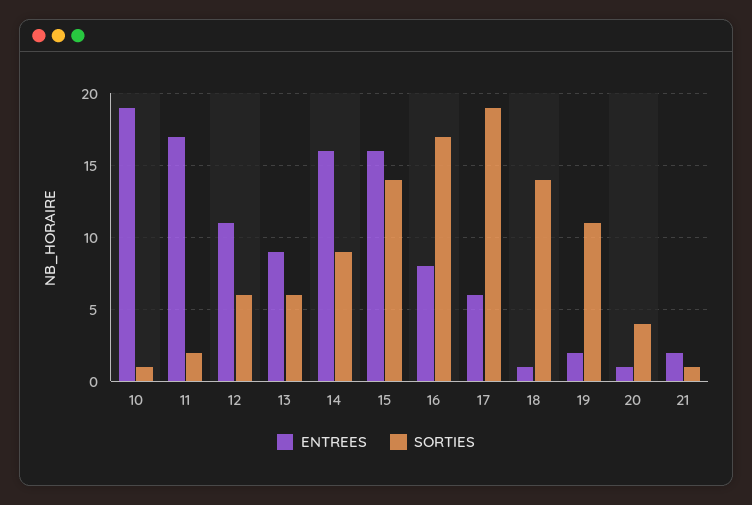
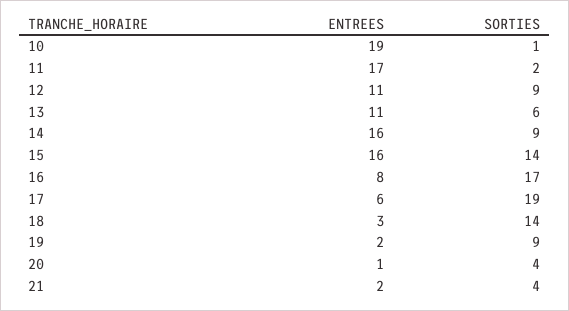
SORTIES, 12: 6 -> 9
ENTREES, 13: 9 -> 11
ENTREES, 18: 1 -> 3
SORTIES, 19: 11 -> 9
SORTIES, 21: 1 -> 4

